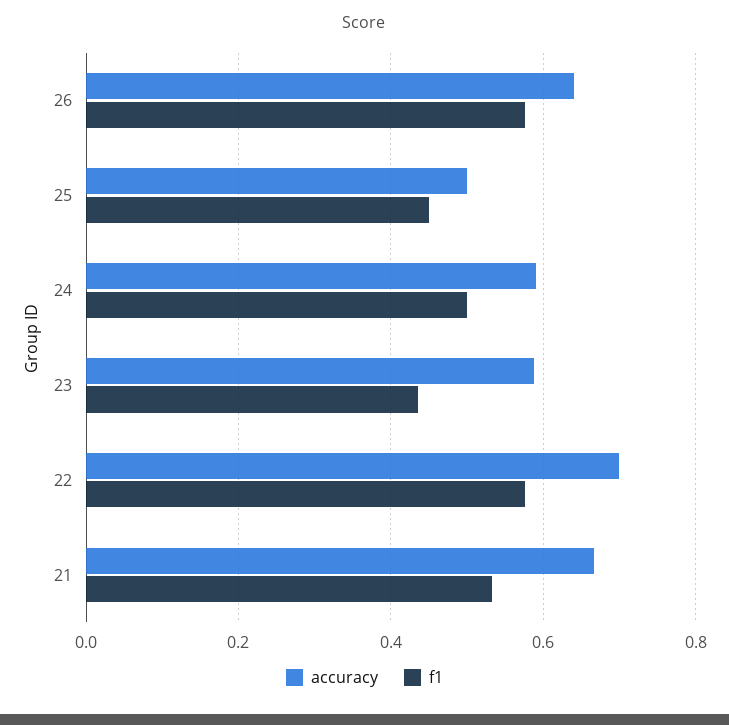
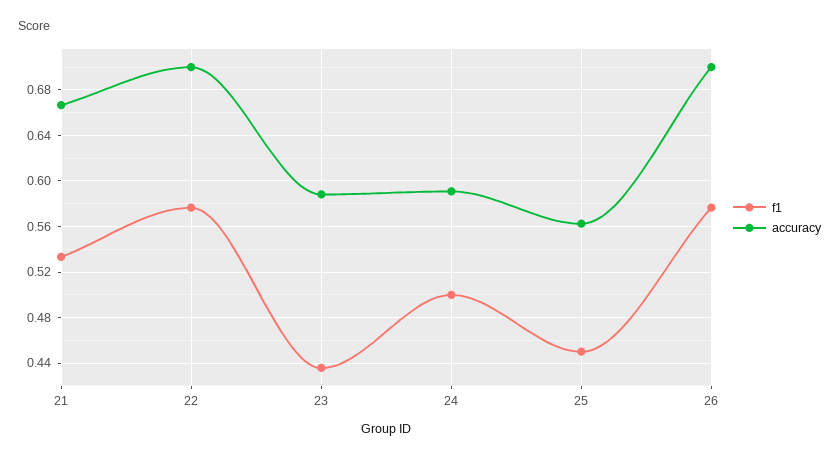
accuracy, 26: 0.64 -> 0.7
accuracy, 25: 0.5 -> 0.56

